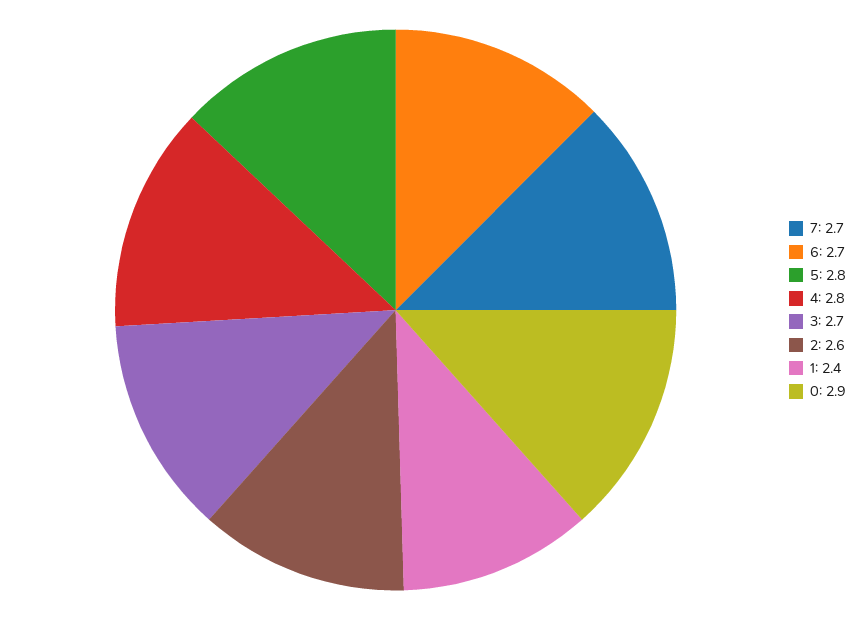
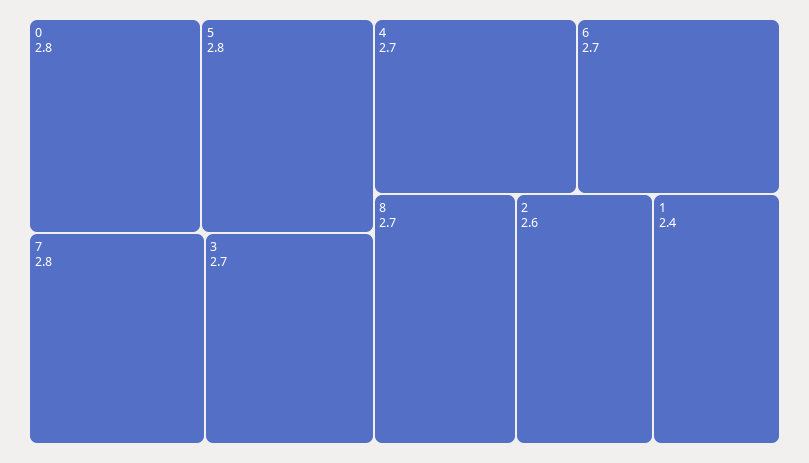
7: 2.7 -> 2.8
4: 2.8 -> 2.7
0: 2.9 -> 2.8
8: none -> 2.7

